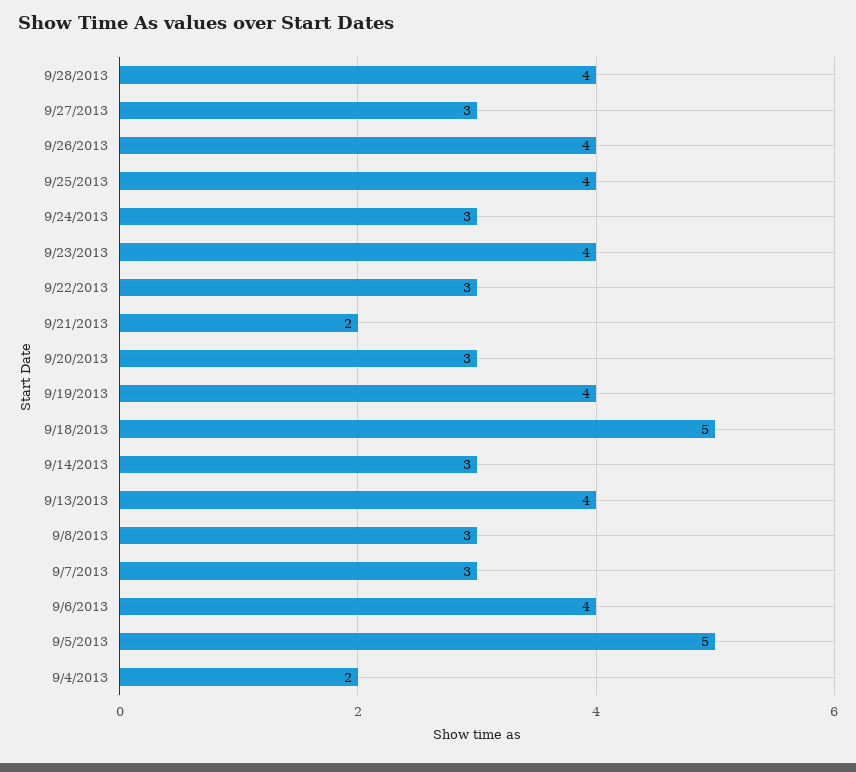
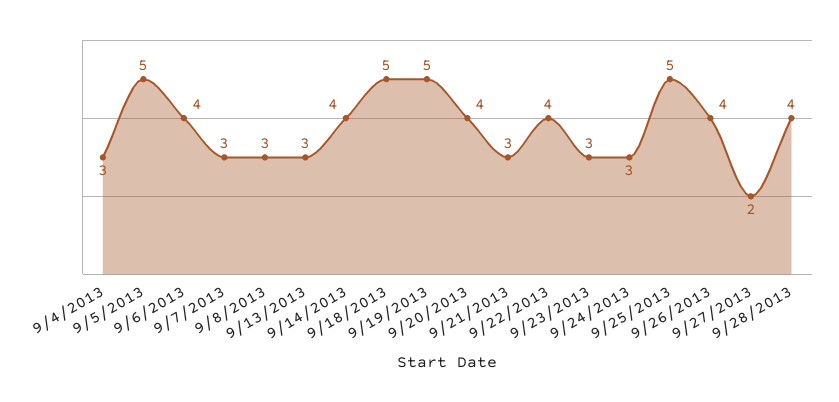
9/27/2013: 3 -> 2
9/25/2013: 4 -> 5
9/23/2013: 4 -> 3
9/22/2013: 3 -> 4
9/21/2013: 2 -> 3
9/20/2013: 3 -> 4
9/19/2013: 4 -> 5
9/14/2013: 3 -> 4
9/13/2013: 4 -> 3
9/4/2013: 2 -> 3

